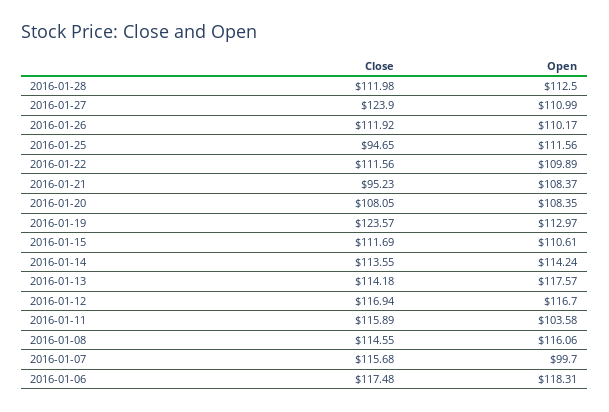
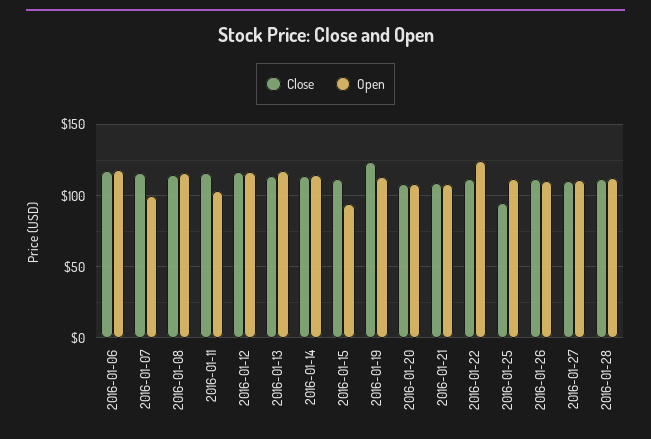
Close, 2016-01-27: 123.9 -> 110
Open, 2016-01-22: 109.89 -> 125
Close, 2016-01-21: 95.23 -> 110
Open, 2016-01-15: 110.61 -> 95

